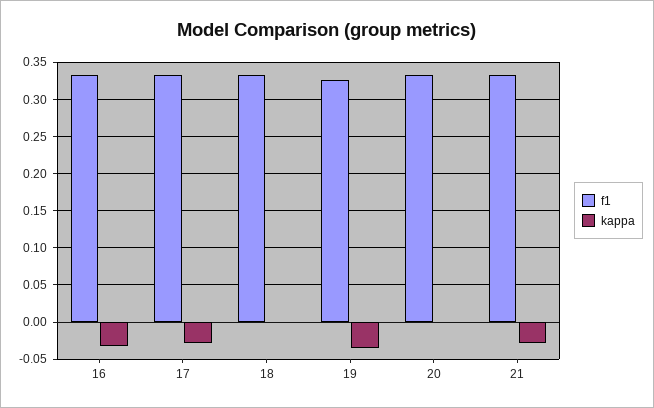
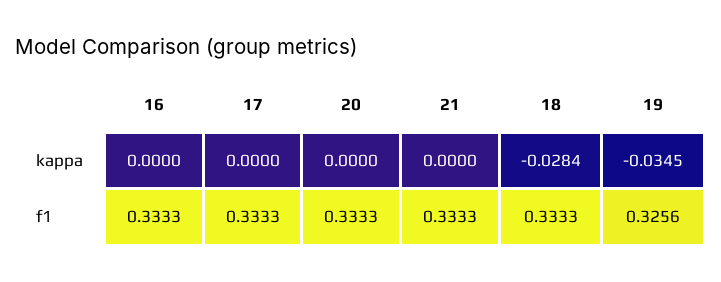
kappa, 16: -0.03 -> 0
kappa, 17: -0.03 -> 0
kappa, 18: 0 -> -0.0284
kappa, 21: -0.03 -> 0

